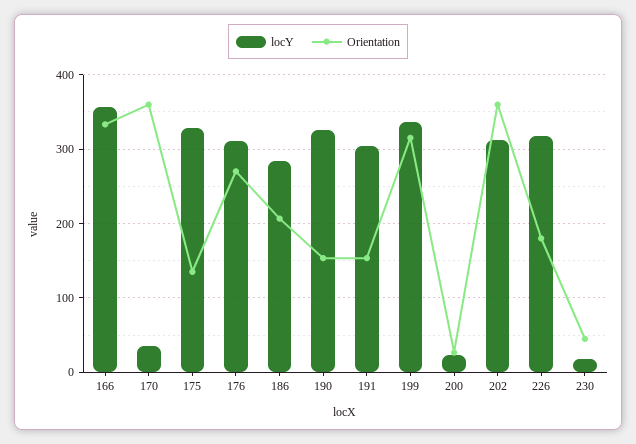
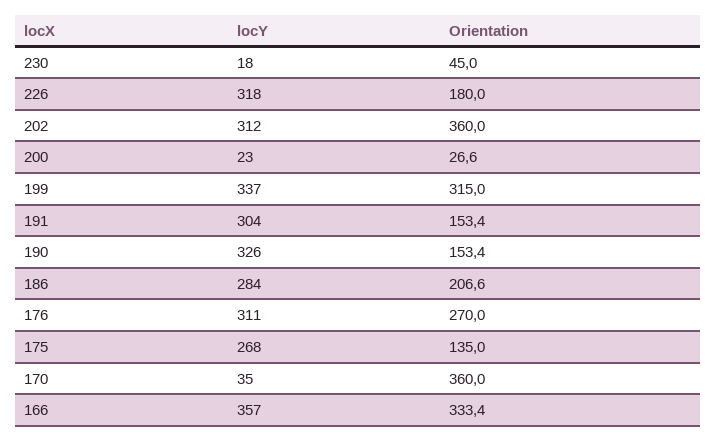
locY, 175: 330 -> 268

